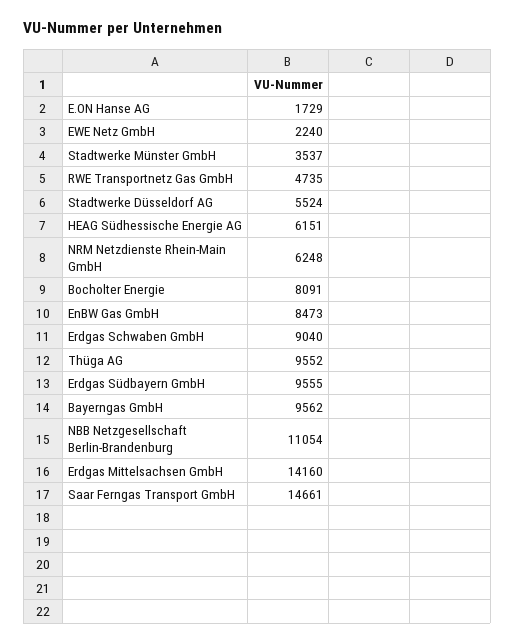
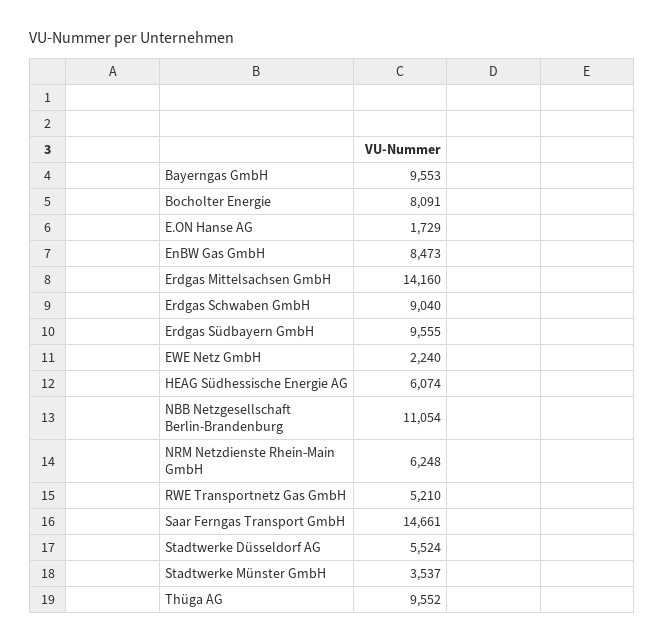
RWE Transportnetz Gas GmbH: 4735 -> 5210
HEAG Südhessische Energie AG: 6151 -> 6074
Bayerngas GmbH: 9562 -> 9553

